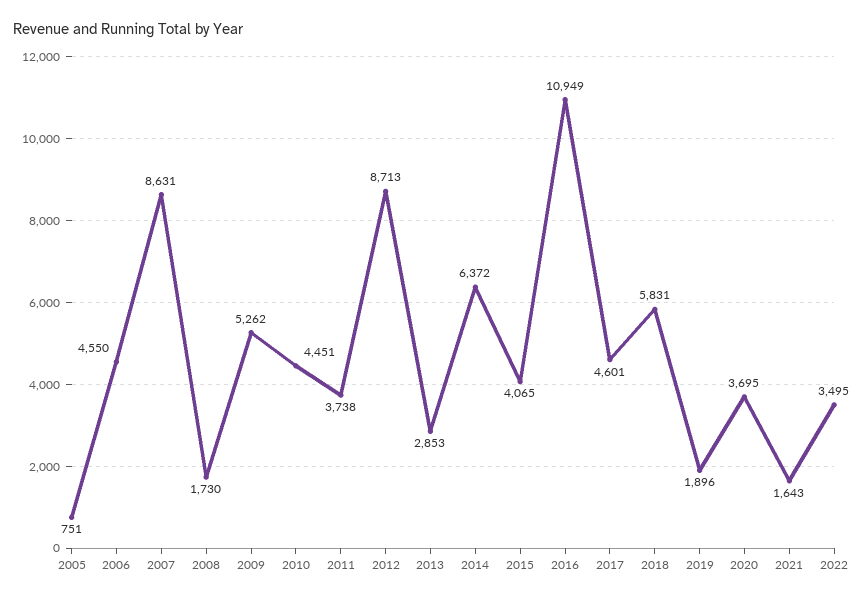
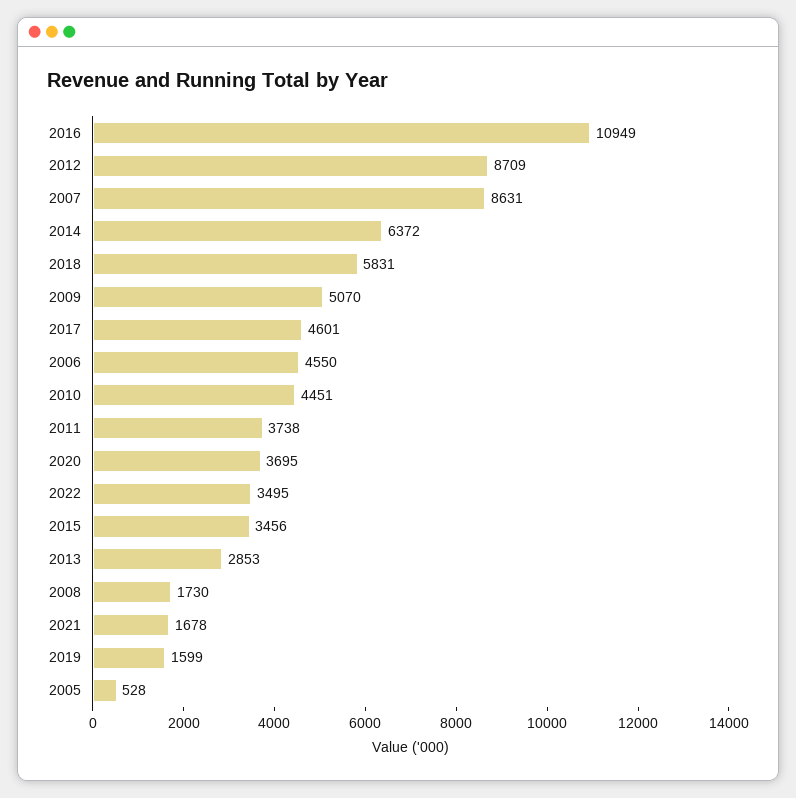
2005: 751 -> 528
2009: 5262 -> 5070
2012: 8713 -> 8709
2015: 4065 -> 3456
2019: 1896 -> 1599
2021: 1643 -> 1678

